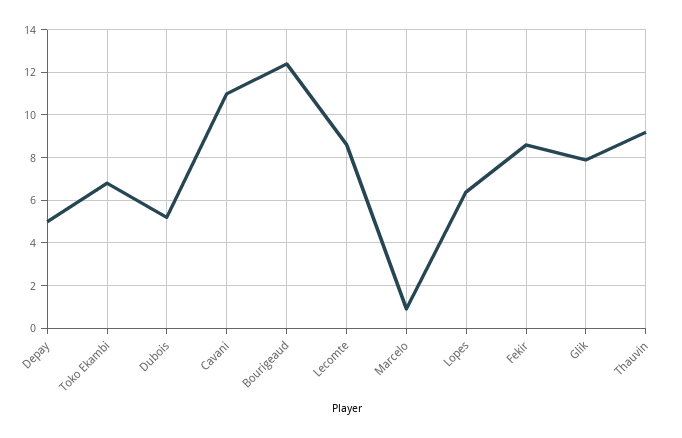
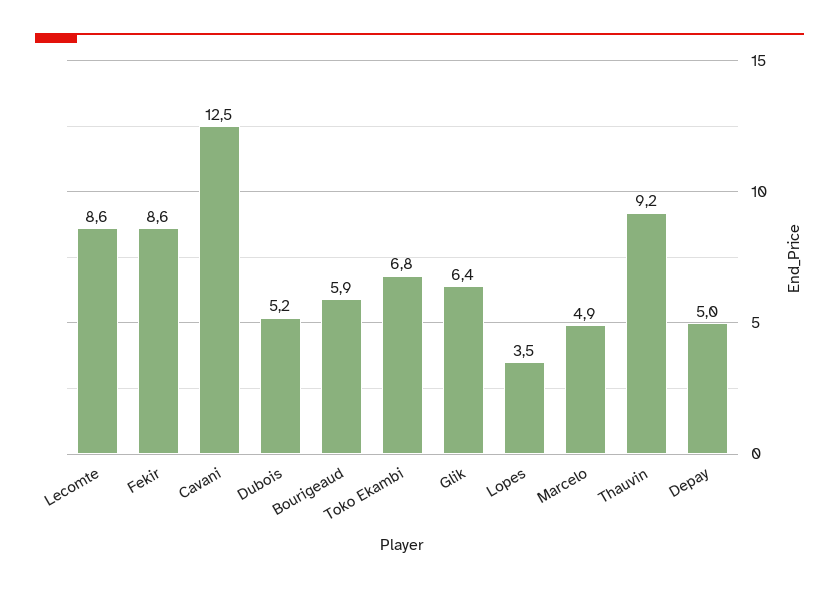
Cavani: 11 -> 12.5
Bourigeaud: 12.5 -> 5.9
Marcelo: 1 -> 4.9
Lopes: 6.5 -> 3.5
Glik: 8 -> 6.4

